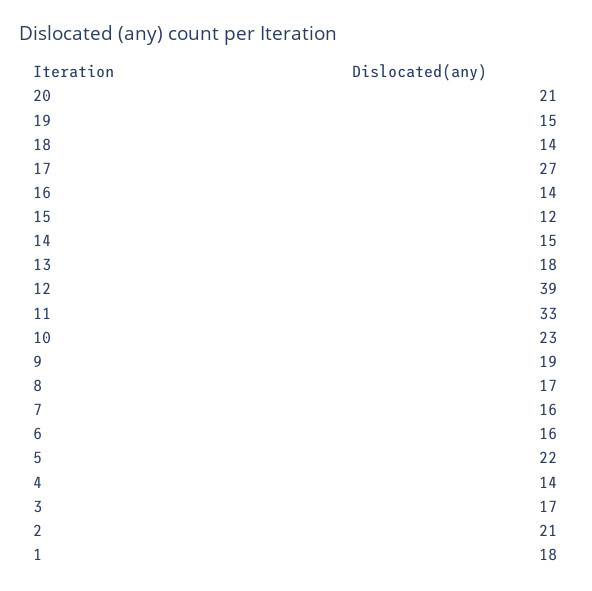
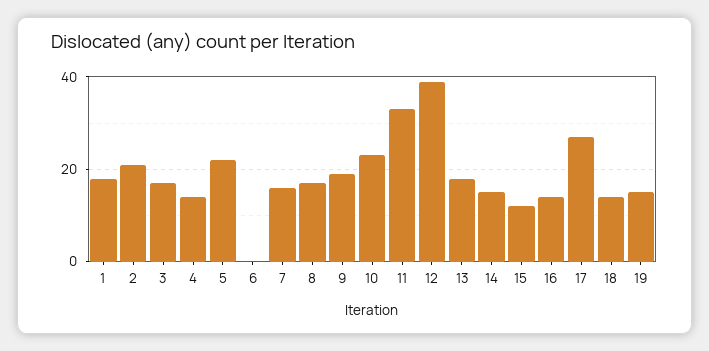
20: 21 -> none
6: 16 -> 0

